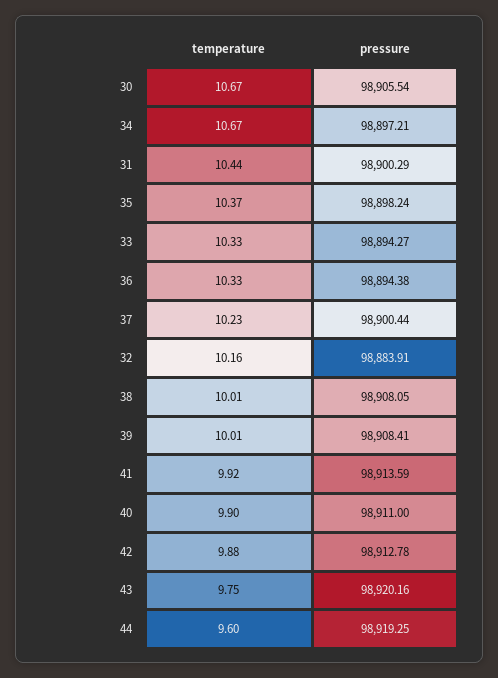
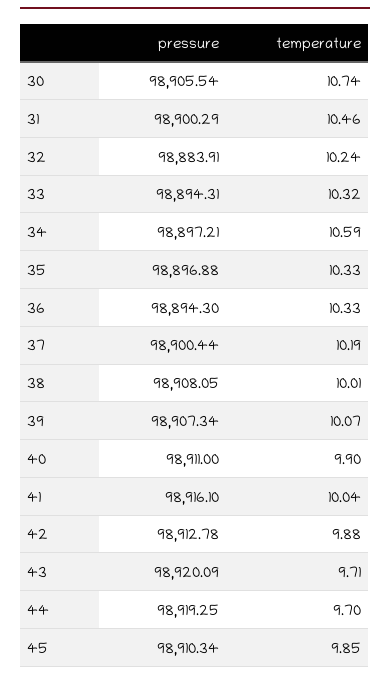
temperature, 30: 10.67 -> 10.74
temperature, 34: 10.67 -> 10.59
temperature, 31: 10.44 -> 10.46
temperature, 35: 10.37 -> 10.33
pressure, 35: 98898.24 -> 98896.88
temperature, 33: 10.33 -> 10.32
pressure, 33: 98894.27 -> 98894.31
pressure, 36: 98894.38 -> 98894.3
temperature, 37: 10.23 -> 10.19
temperature, 32: 10.16 -> 10.24
temperature, 39: 10.01 -> 10.07
pressure, 39: 98908.41 -> 98907.34
temperature, 41: 9.92 -> 10.04
pressure, 41: 98913.59 -> 98916.1
temperature, 43: 9.75 -> 9.71
pressure, 43: 98920.16 -> 98920.09
temperature, 44: 9.6 -> 9.7
pressure, 45: none -> 98910.34
temperature, 45: none -> 9.85

